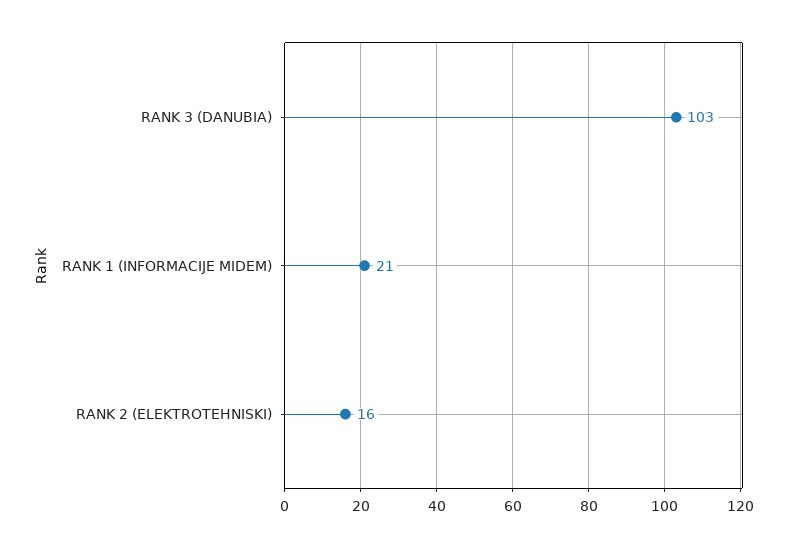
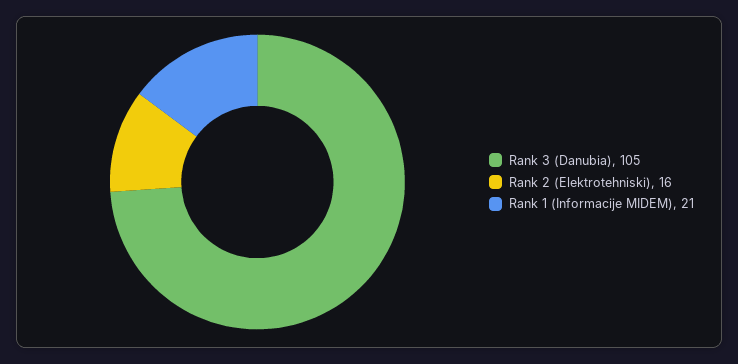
RANK 3 (DANUBIA): 103 -> 105

